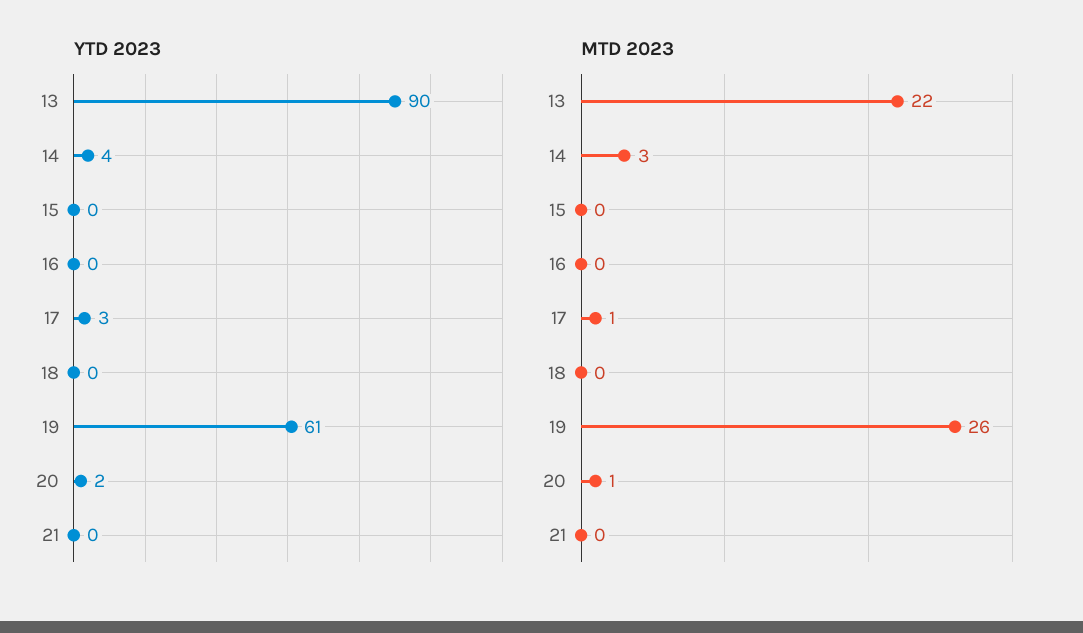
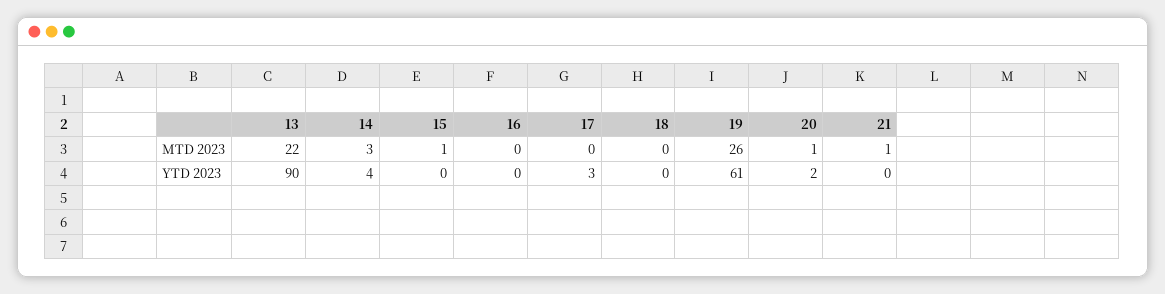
MTD 2023, 15: 0 -> 1
MTD 2023, 17: 1 -> 0
MTD 2023, 21: 0 -> 1

